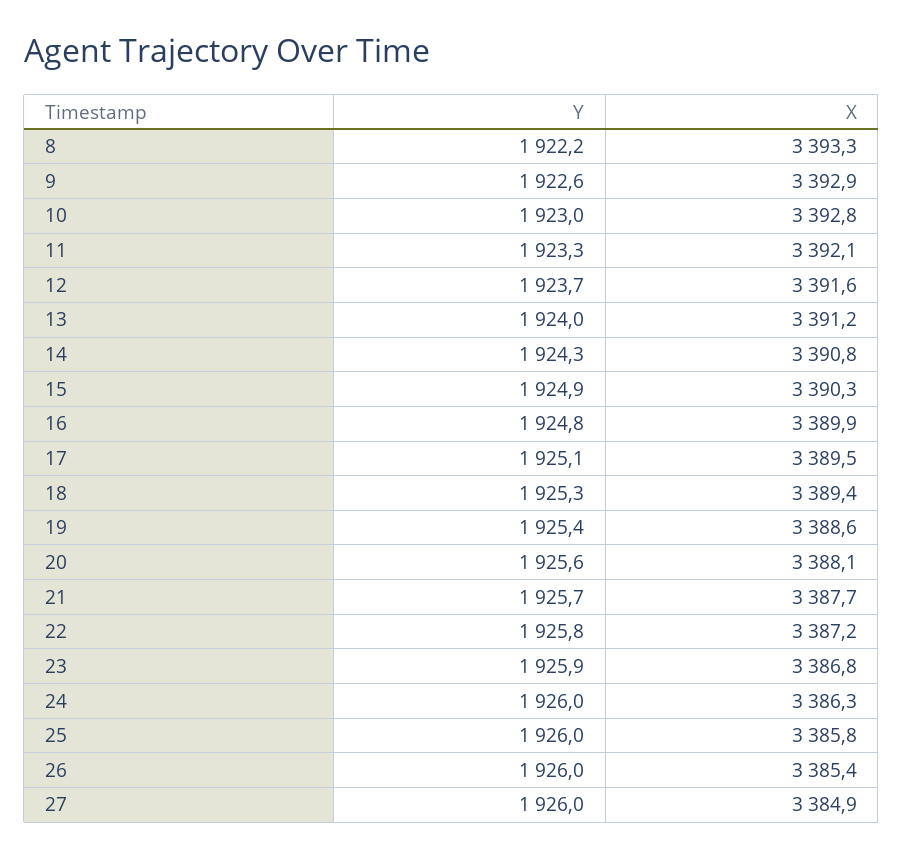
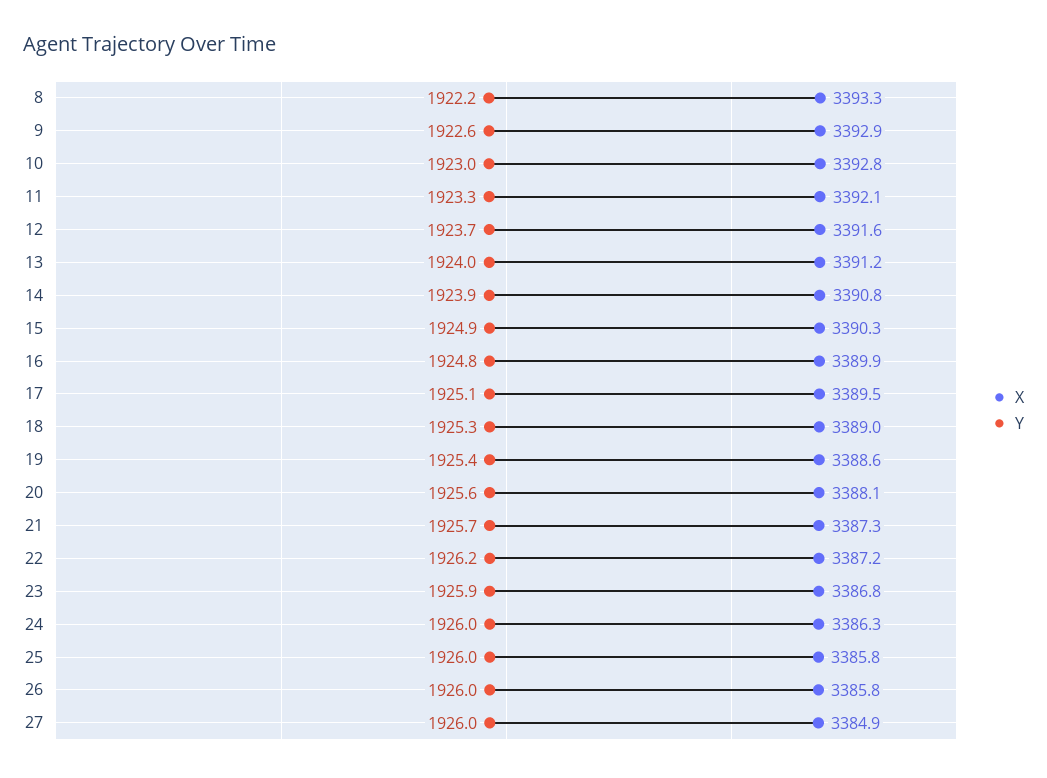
Y, 14: 1924.3 -> 1923.9
X, 18: 3389.4 -> 3389
X, 21: 3387.7 -> 3387.3
Y, 22: 1925.8 -> 1926.2
X, 26: 3385.4 -> 3385.8

